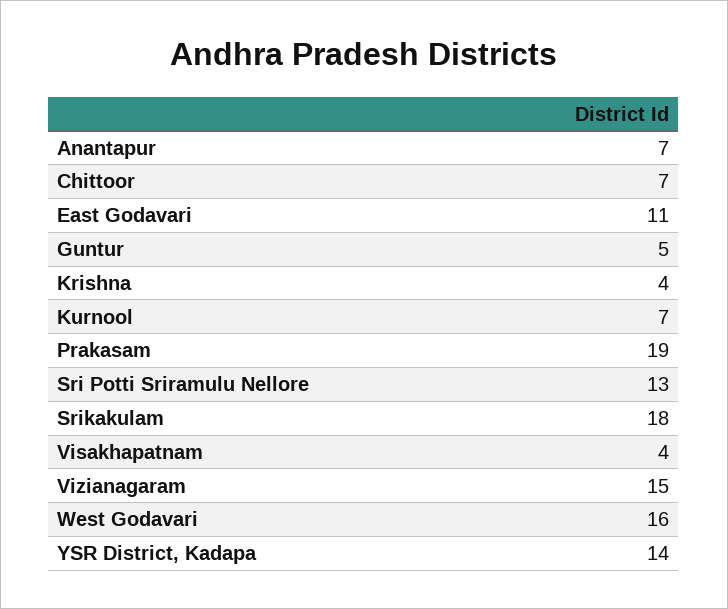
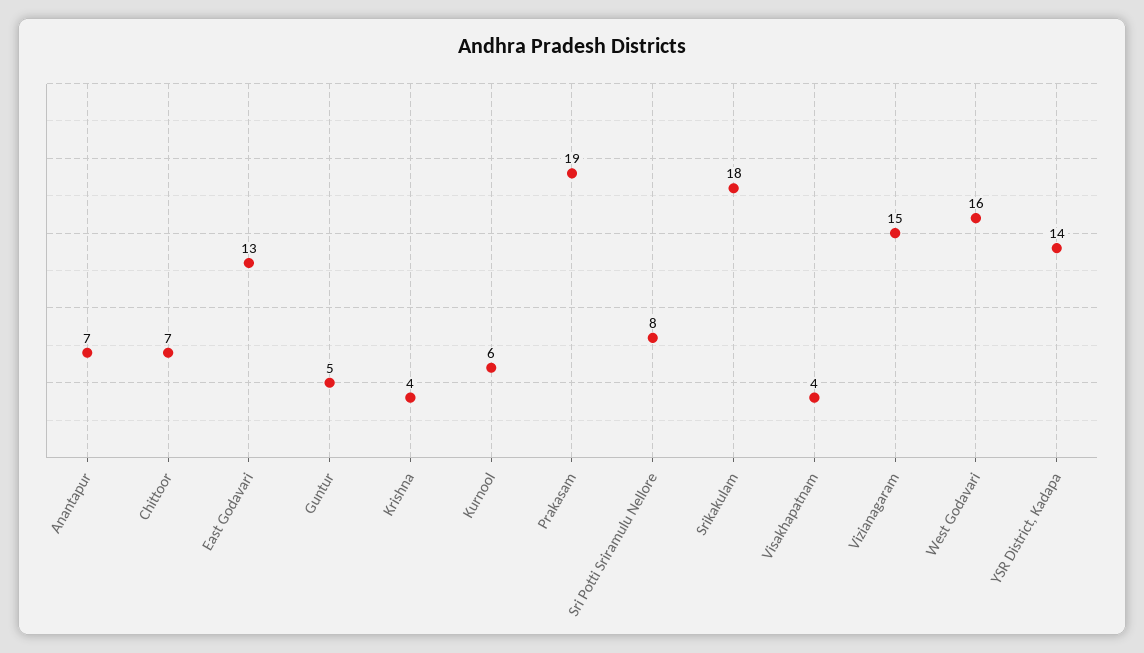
East Godavari: 11 -> 13
Kurnool: 7 -> 6
Sri Potti Sriramulu Nellore: 13 -> 8

